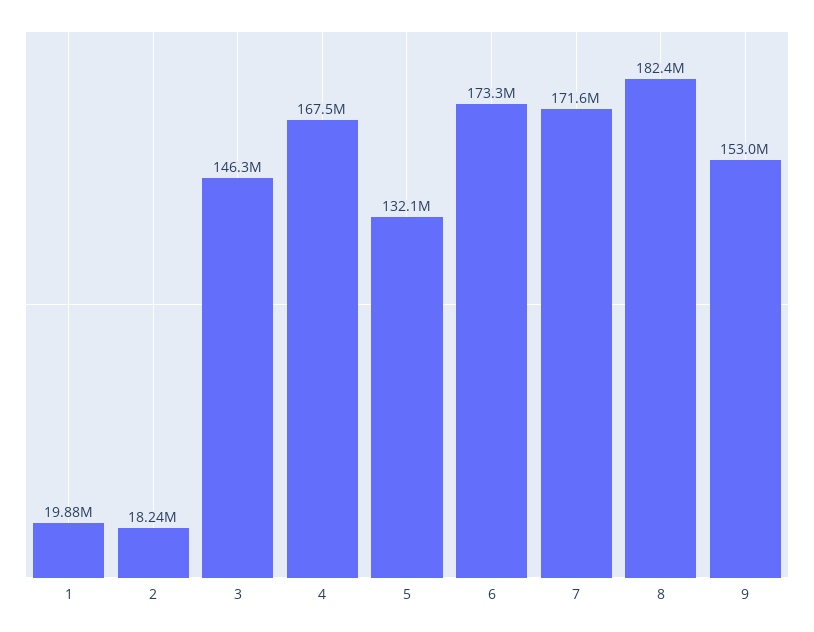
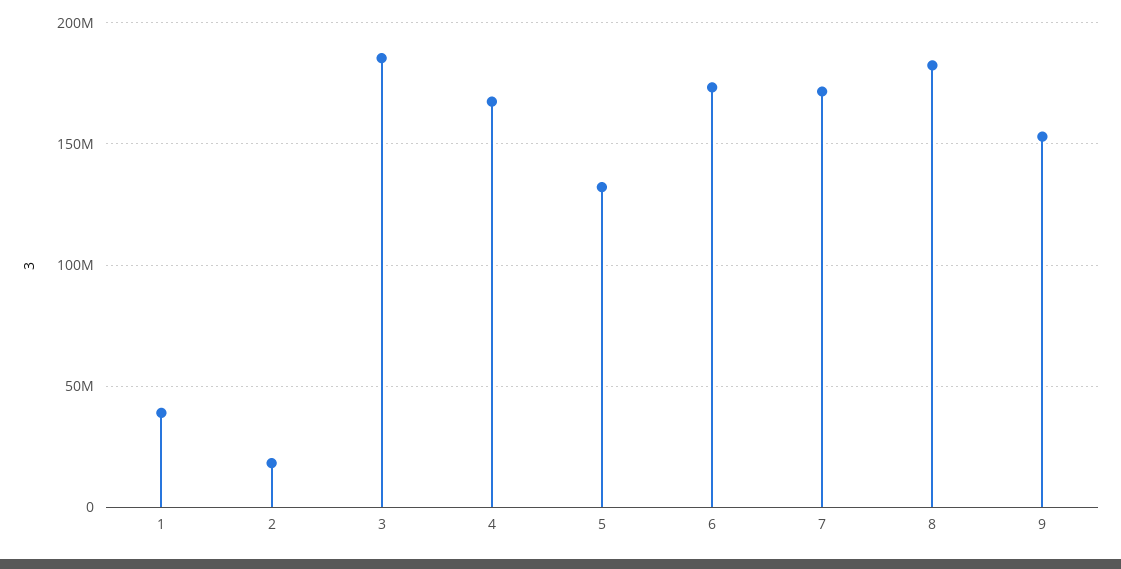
1: 19880000 -> 40000000
3: 146300000 -> 185000000

